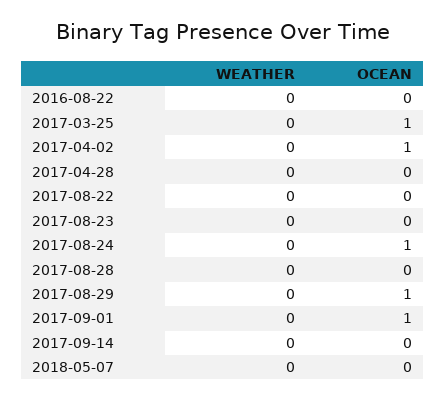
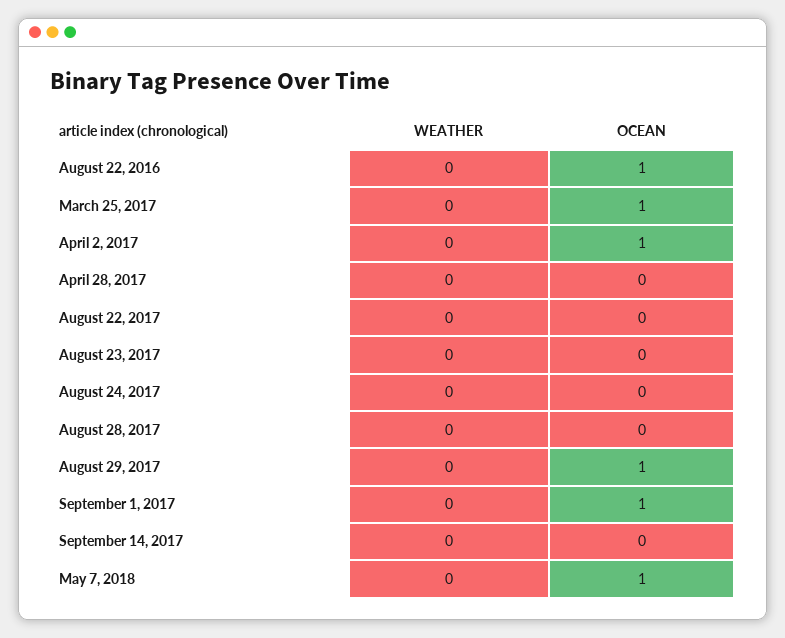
OCEAN, 2016-08-22: 0 -> 1
OCEAN, 2017-08-24: 1 -> 0
OCEAN, 2018-05-07: 0 -> 1

